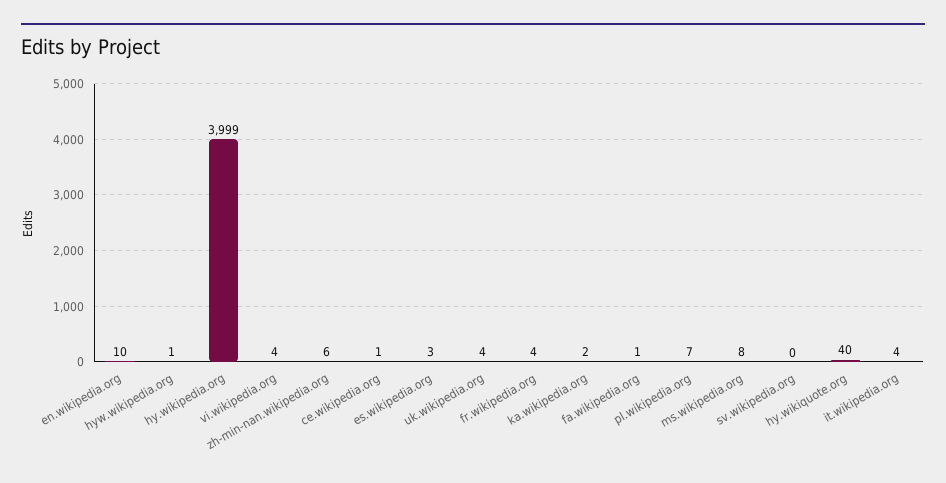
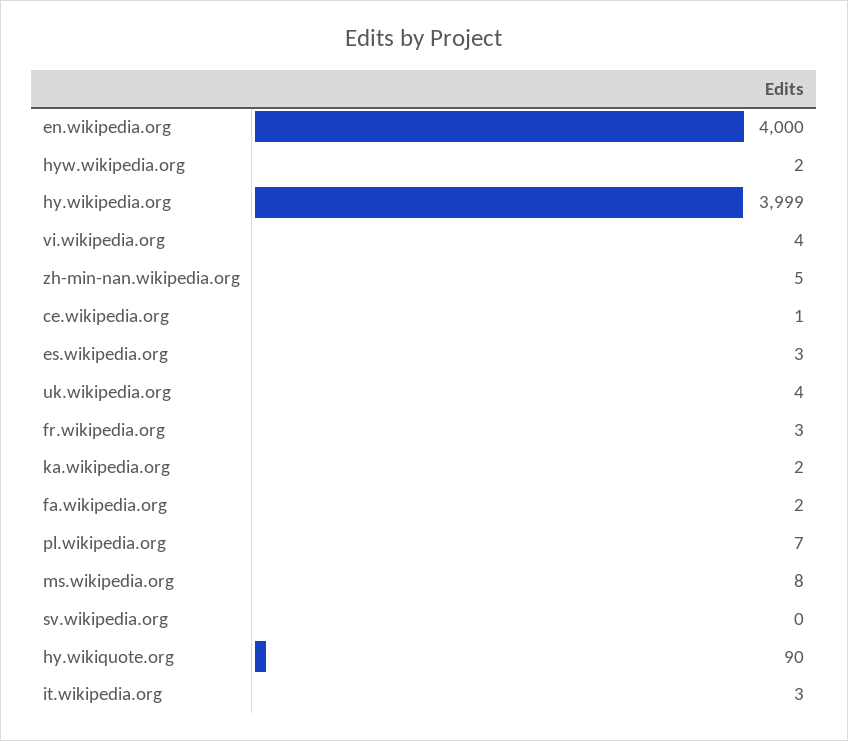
en.wikipedia.org: 10 -> 4000
hyw.wikipedia.org: 1 -> 2
zh-min-nan.wikipedia.org: 6 -> 5
fr.wikipedia.org: 4 -> 3
fa.wikipedia.org: 1 -> 2
hy.wikiquote.org: 40 -> 90
it.wikipedia.org: 4 -> 3

